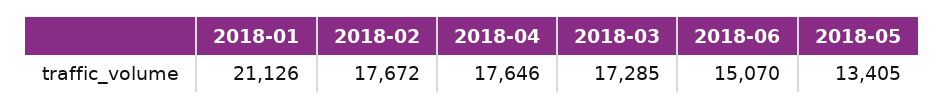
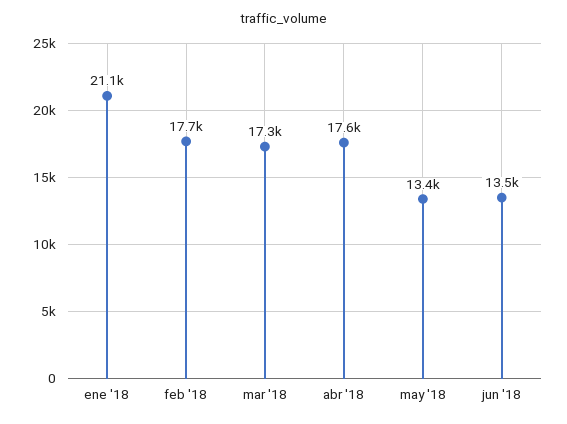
2018-06: 15070 -> 13500

